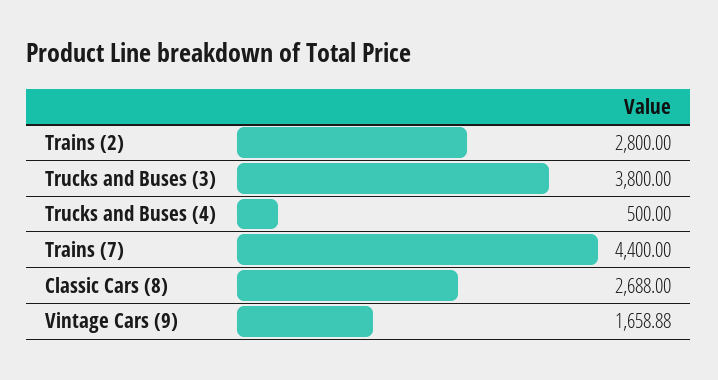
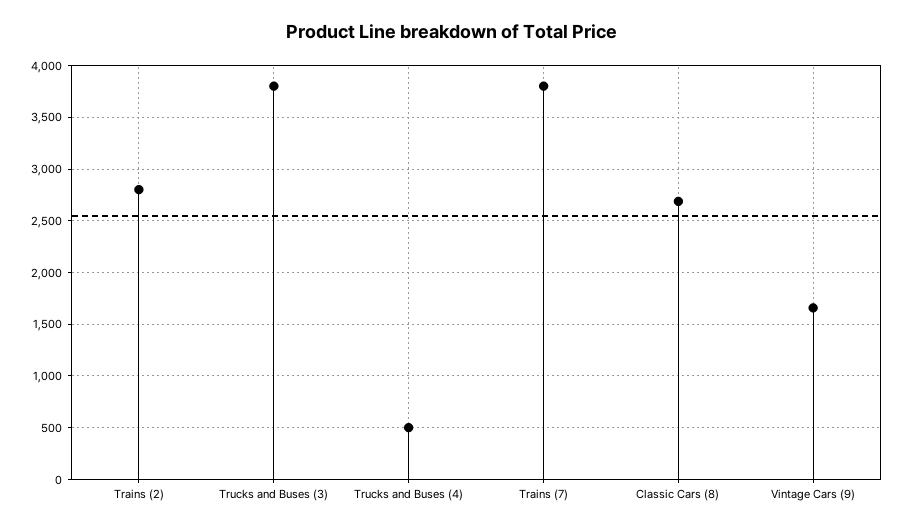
Trains (7): 4400 -> 3800

